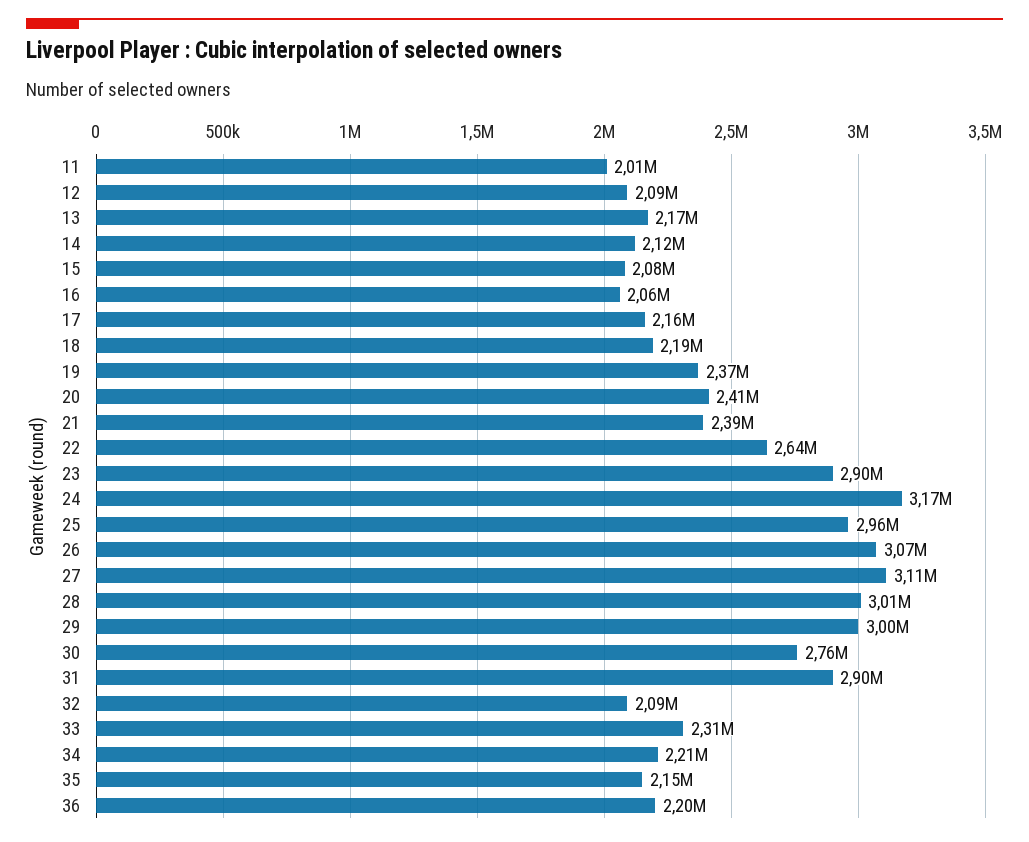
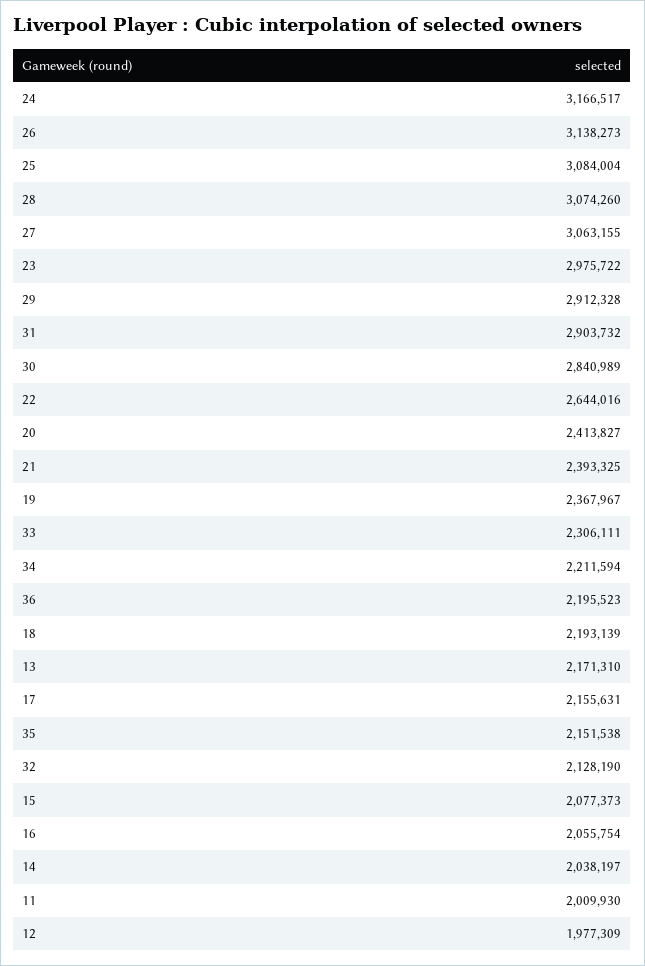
12: 2090000 -> 1977309
14: 2120000 -> 2038197
23: 2900000 -> 2975722
25: 2960000 -> 3084004
26: 3070000 -> 3138273
27: 3110000 -> 3063155
28: 3010000 -> 3074260
29: 3000000 -> 2912328
30: 2760000 -> 2840989
32: 2090000 -> 2128190

